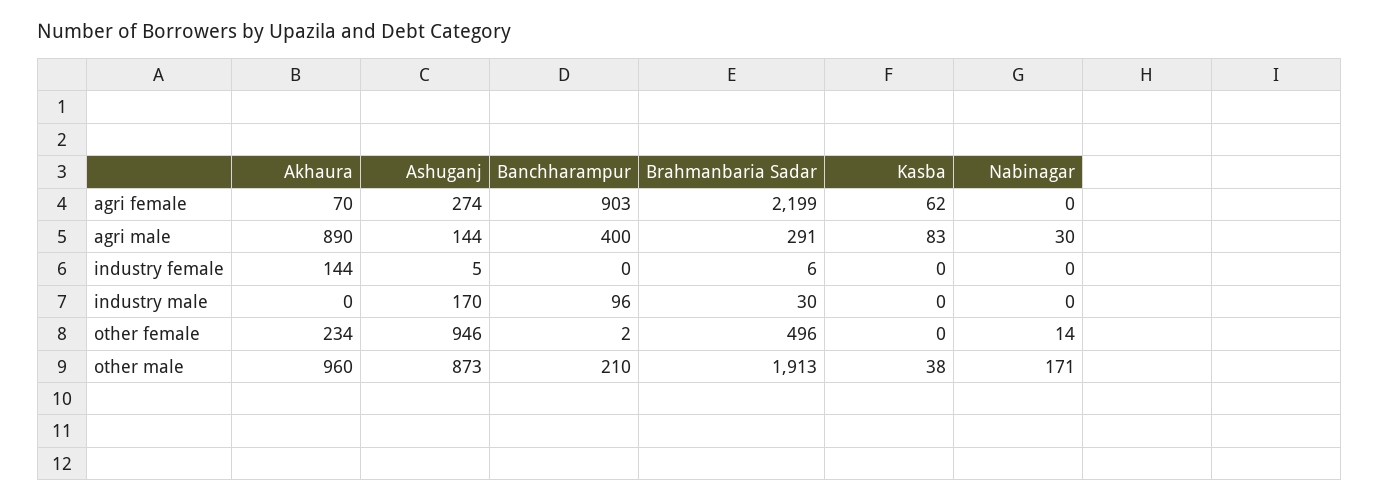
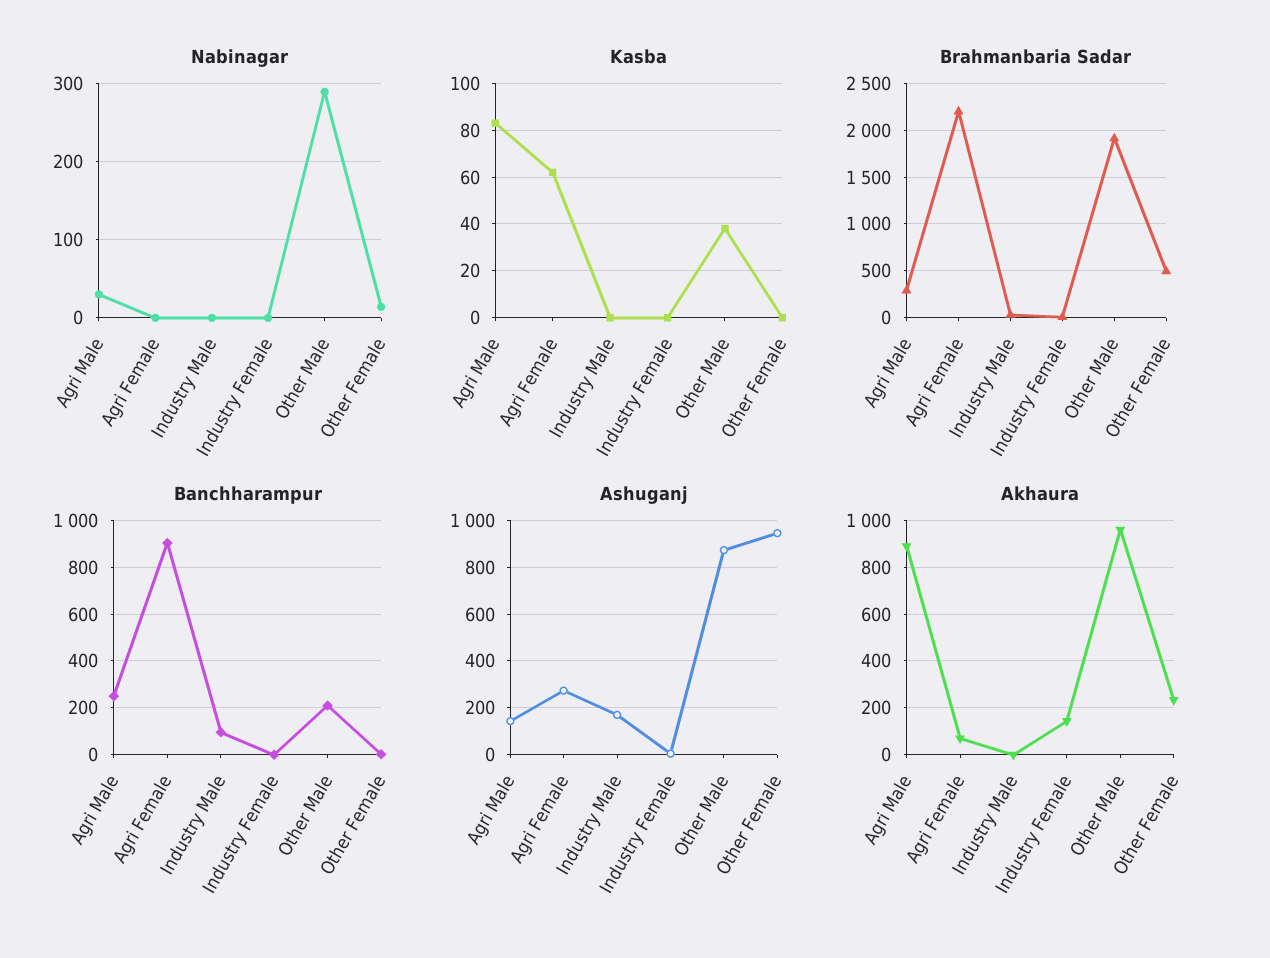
Banchharampur, agri male: 400 -> 250
Nabinagar, other male: 171 -> 290

